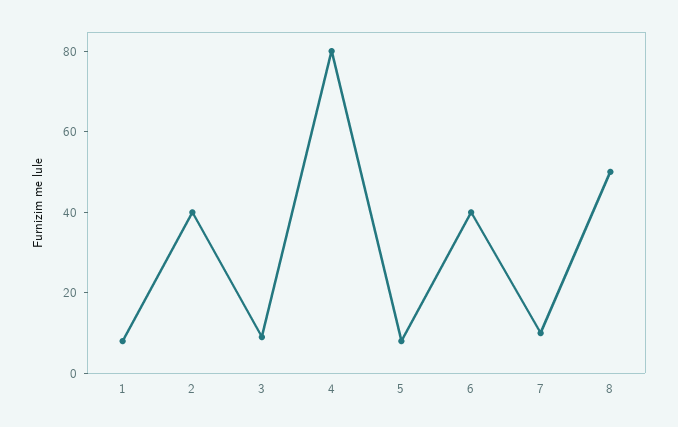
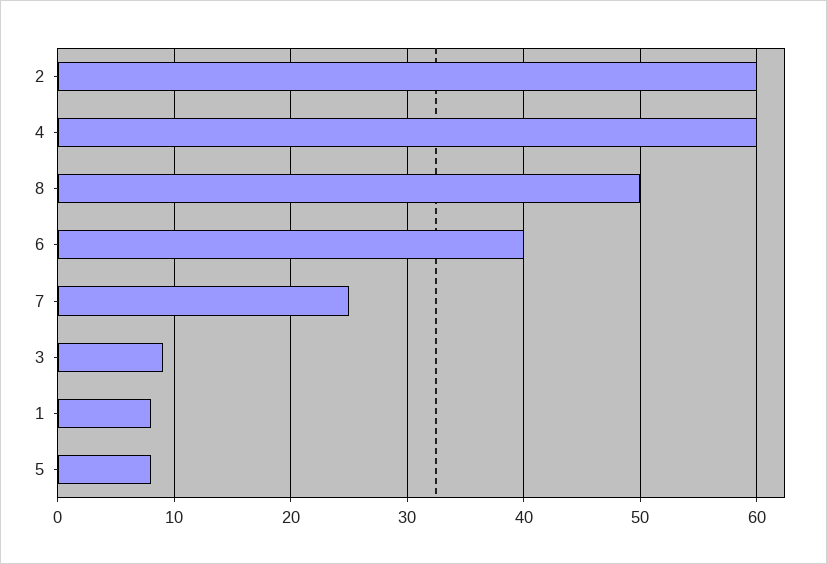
2: 40 -> 60
4: 80 -> 60
7: 10 -> 25

